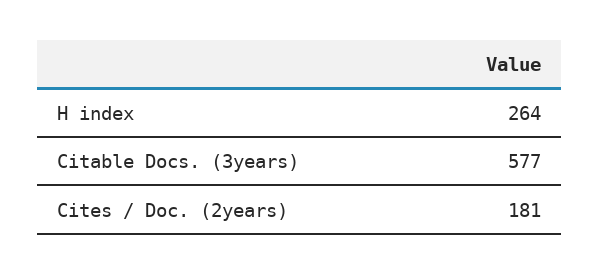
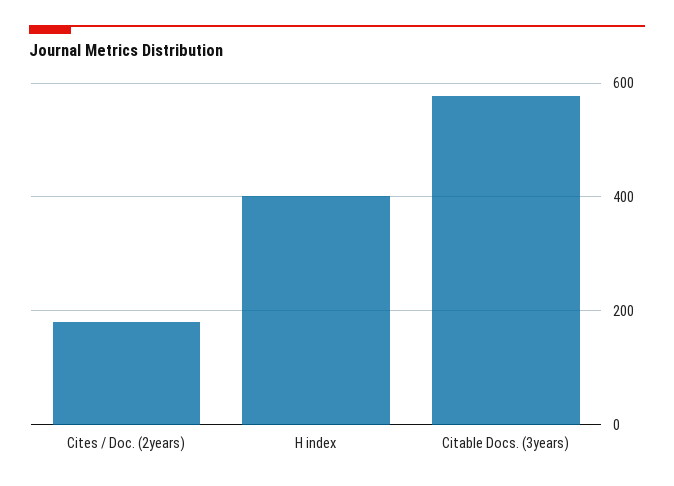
H index: 264 -> 400

